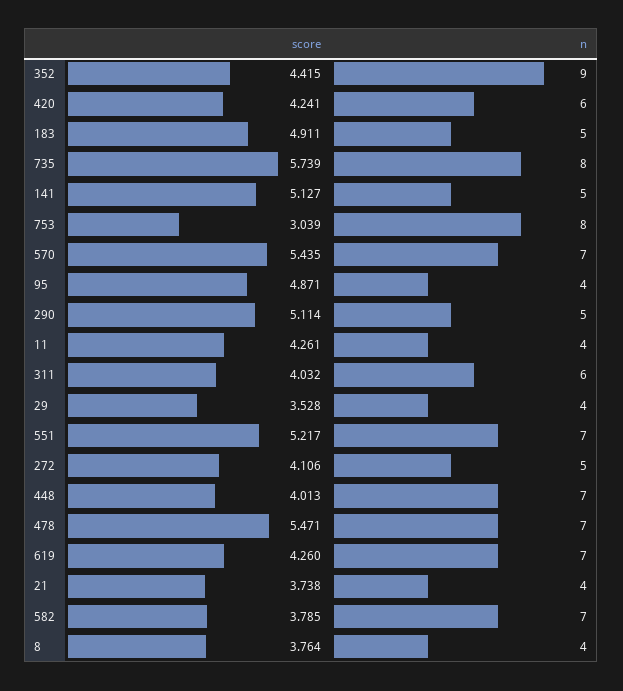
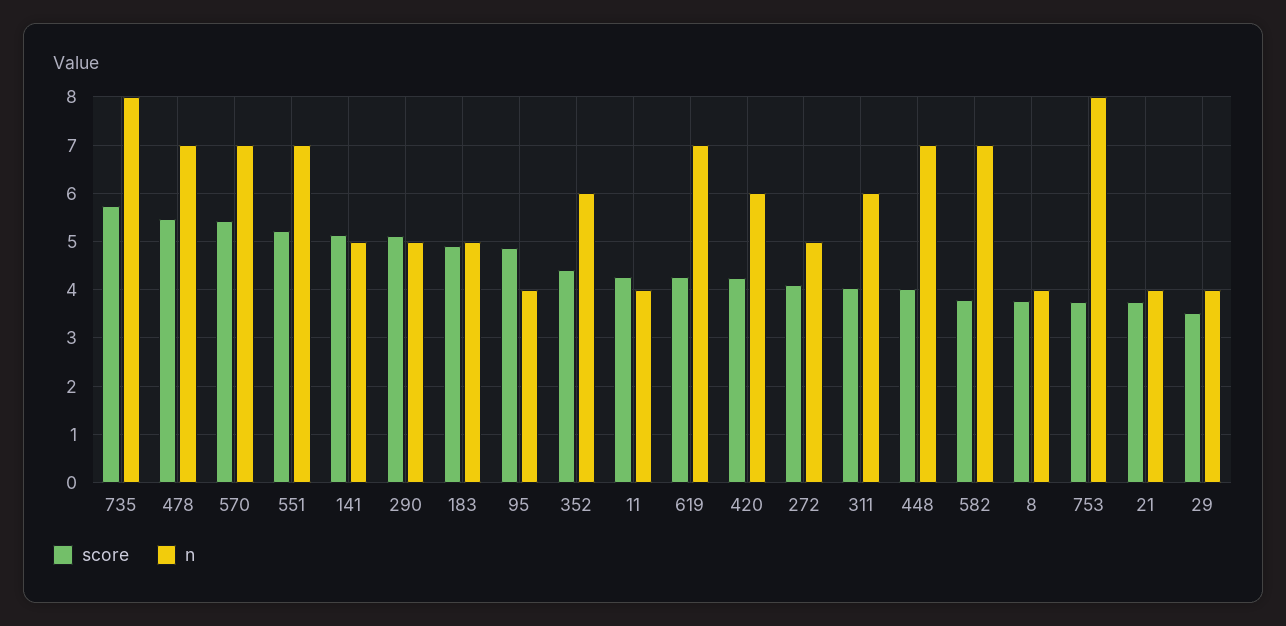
n, 352: 9 -> 6
score, 753: 3.039 -> 3.8

